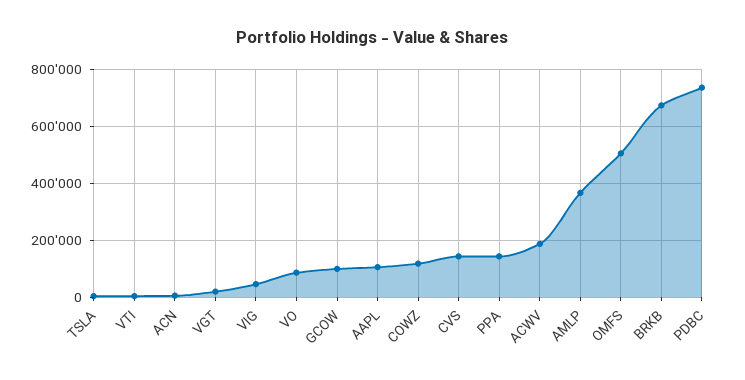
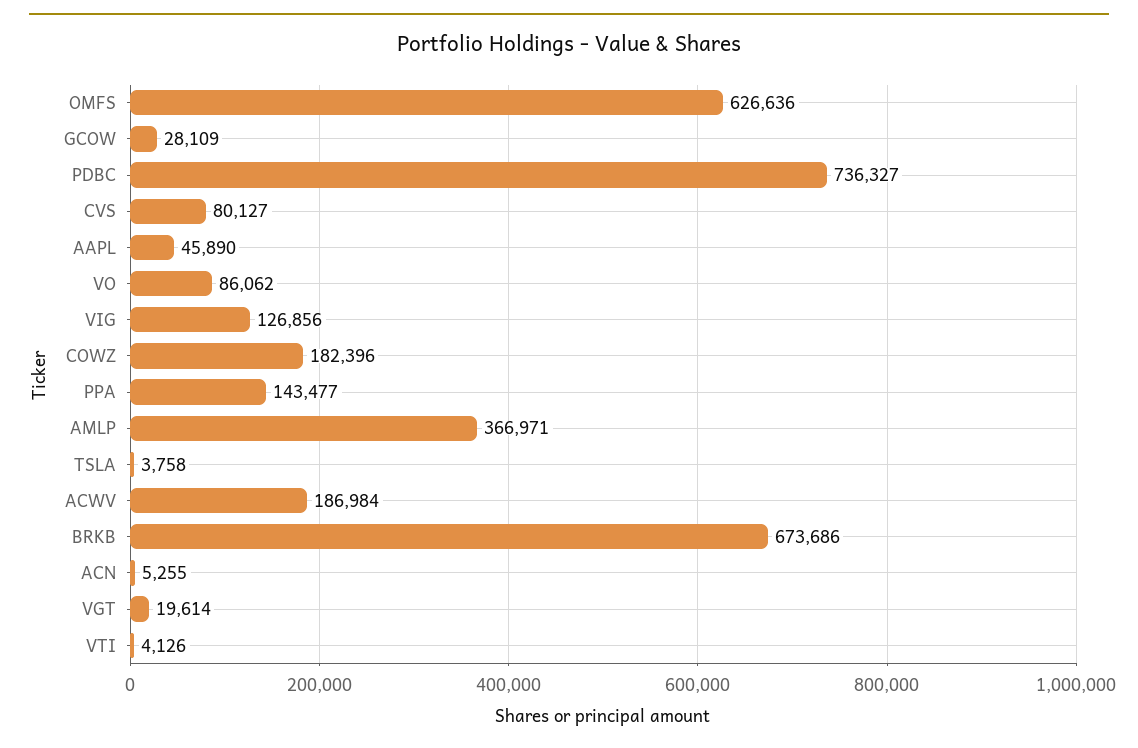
VIG: 50000 -> 126856
GCOW: 100000 -> 28109
AAPL: 100000 -> 45890
COWZ: 125000 -> 182396
CVS: 150000 -> 80127
OMFS: 500000 -> 626636

